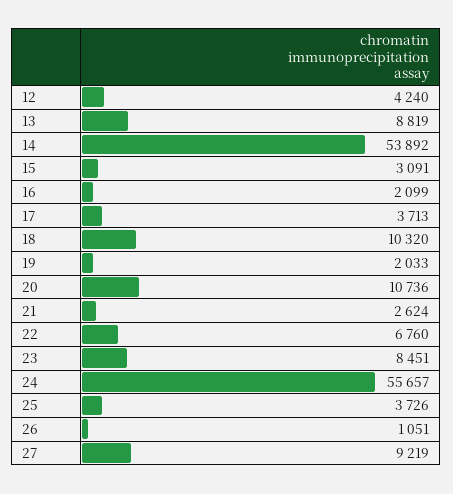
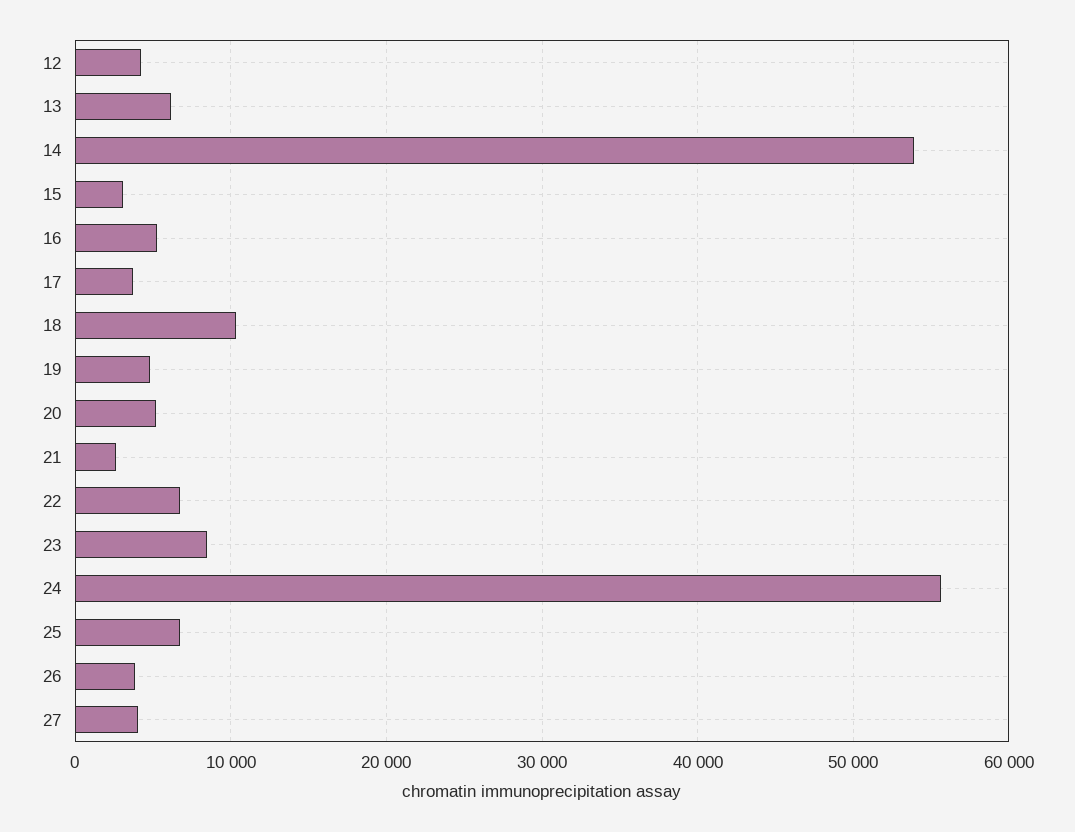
13: 8819 -> 6000
16: 2099 -> 5000
19: 2033 -> 5000
20: 10736 -> 5000
25: 3726 -> 7000
26: 1051 -> 4000
27: 9219 -> 4000

